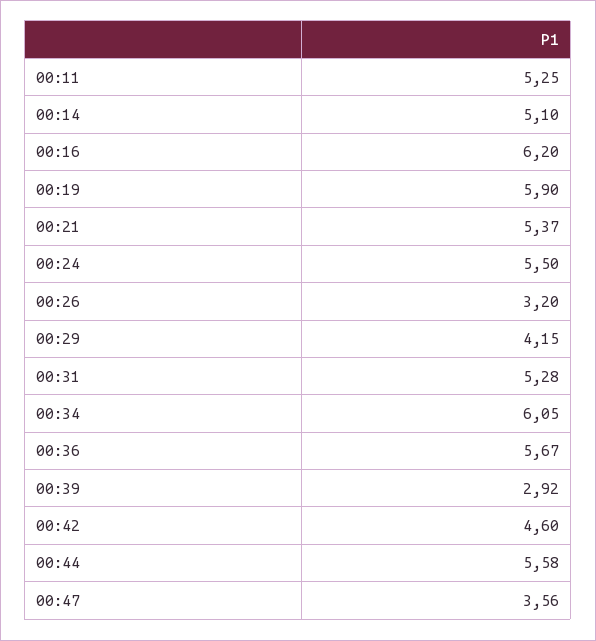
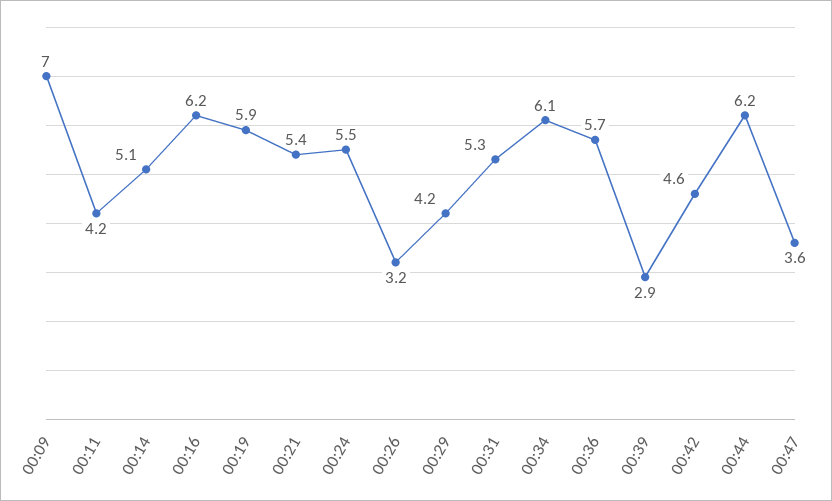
00:11: 5.25 -> 4.2
00:44: 5.58 -> 6.2
00:09: none -> 7

